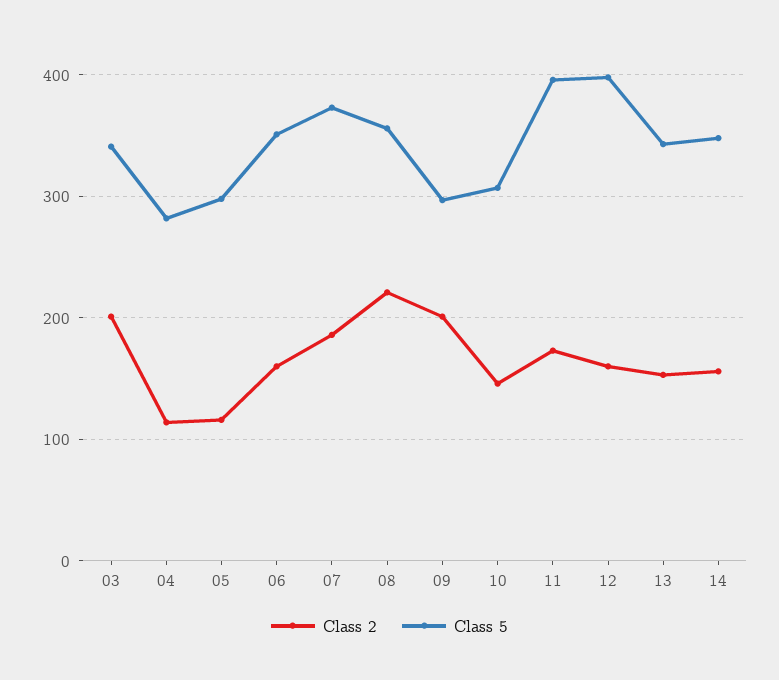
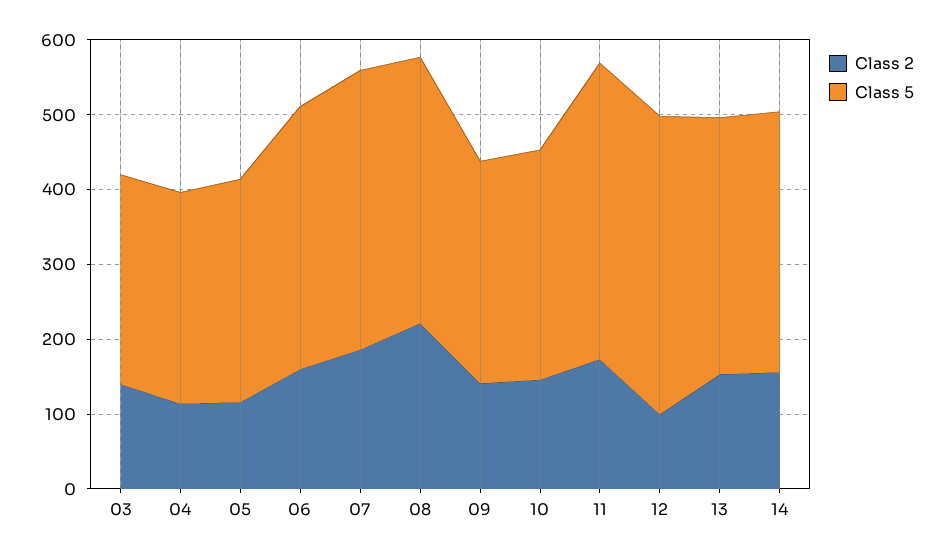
Class 2, 03: 200 -> 140
Class 5, 03: 340 -> 280
Class 2, 09: 200 -> 140
Class 2, 12: 160 -> 100

